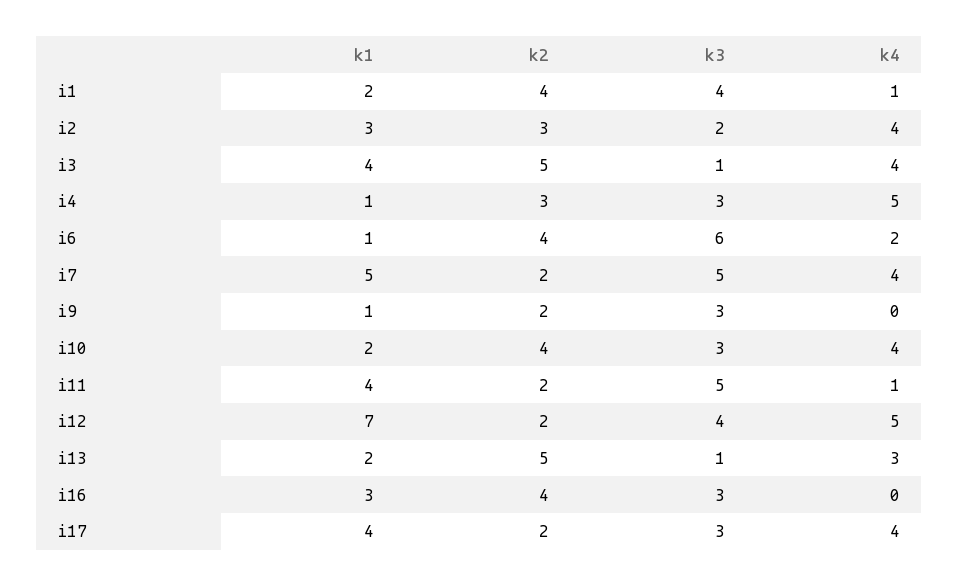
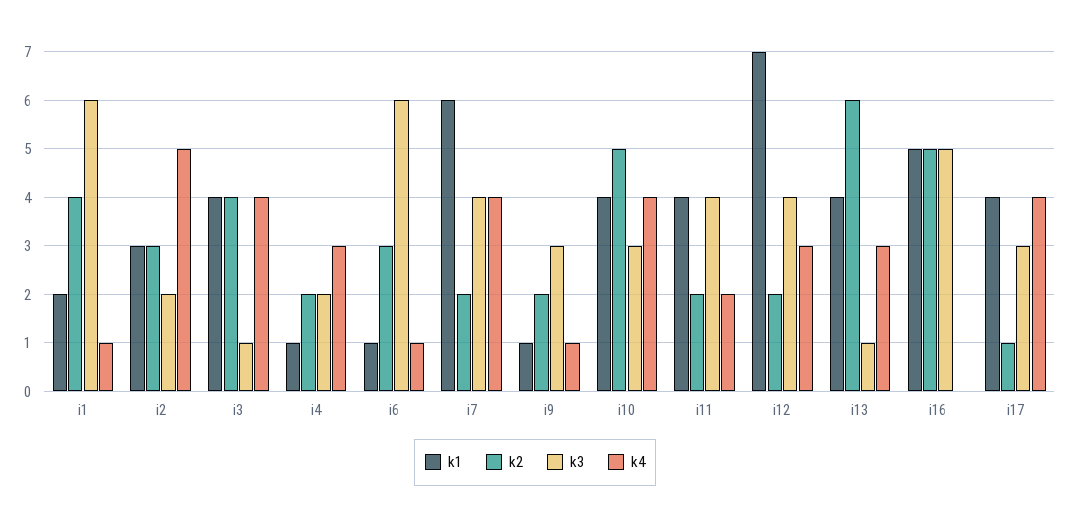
k3, i1: 4 -> 6
k4, i2: 4 -> 5
k2, i3: 5 -> 4
k2, i4: 3 -> 2
k3, i4: 3 -> 2
k4, i4: 5 -> 3
k2, i6: 4 -> 3
k4, i6: 2 -> 1
k1, i7: 5 -> 6
k3, i7: 5 -> 4
k4, i9: 0 -> 1
k1, i10: 2 -> 4
k2, i10: 4 -> 5
k3, i11: 5 -> 4
k4, i11: 1 -> 2
k4, i12: 5 -> 3
k1, i13: 2 -> 4
k2, i13: 5 -> 6
k1, i16: 3 -> 5
k2, i16: 4 -> 5
k3, i16: 3 -> 5
k2, i17: 2 -> 1

